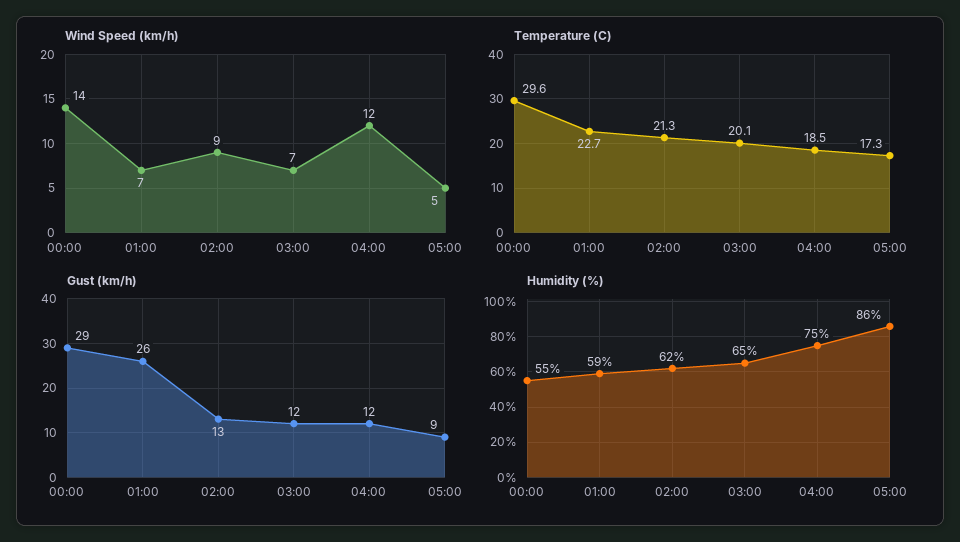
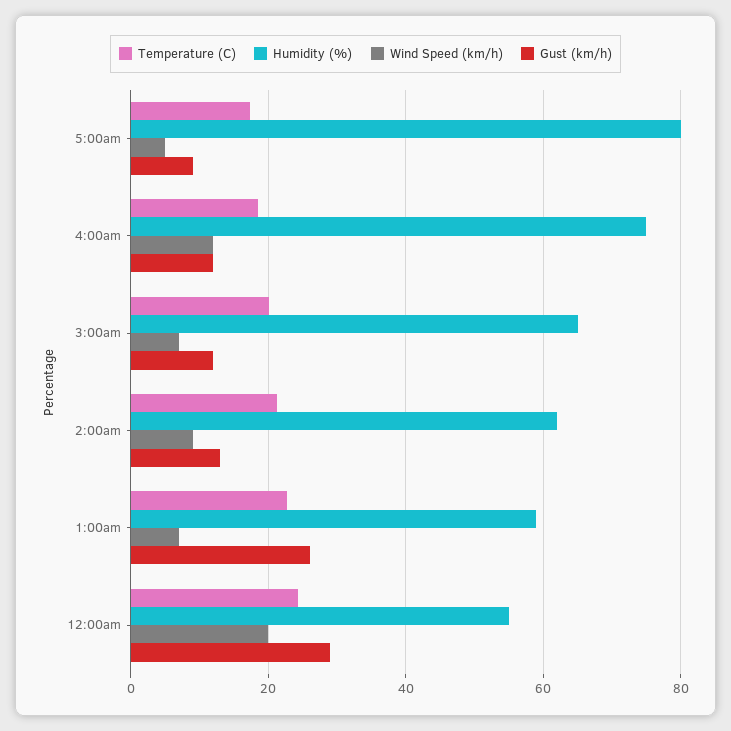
Wind Speed (km/h), 00:00: 14 -> 20
Temperature (C), 00:00: 29.6 -> 24
Humidity (%), 05:00: 86 -> 80

